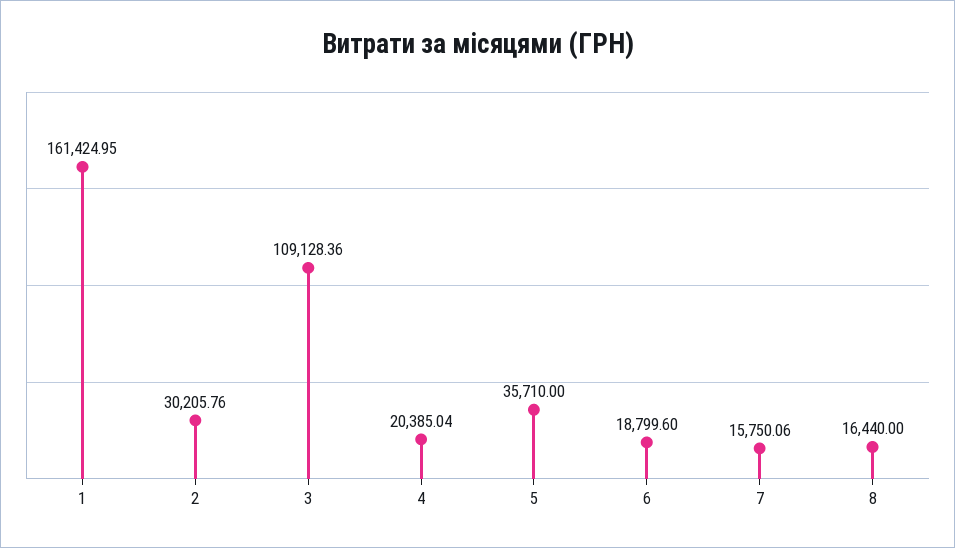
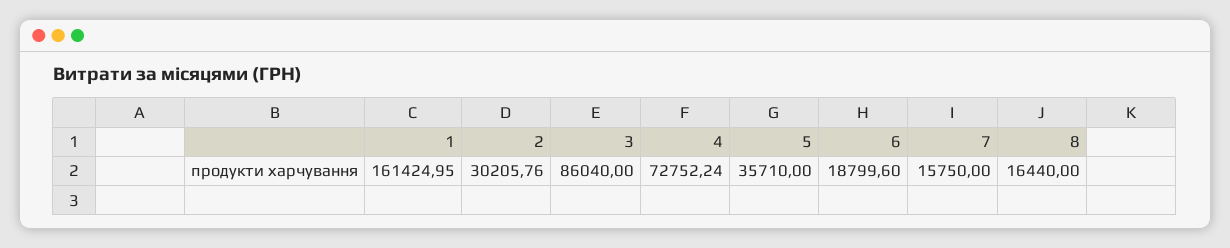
3: 109128.36 -> 86040
4: 20385.04 -> 72752.24
7: 15750.06 -> 15750

